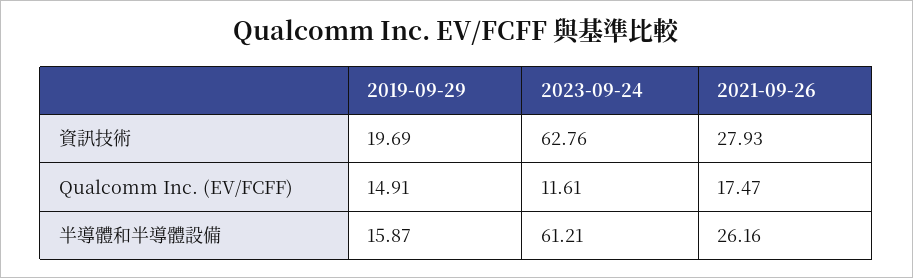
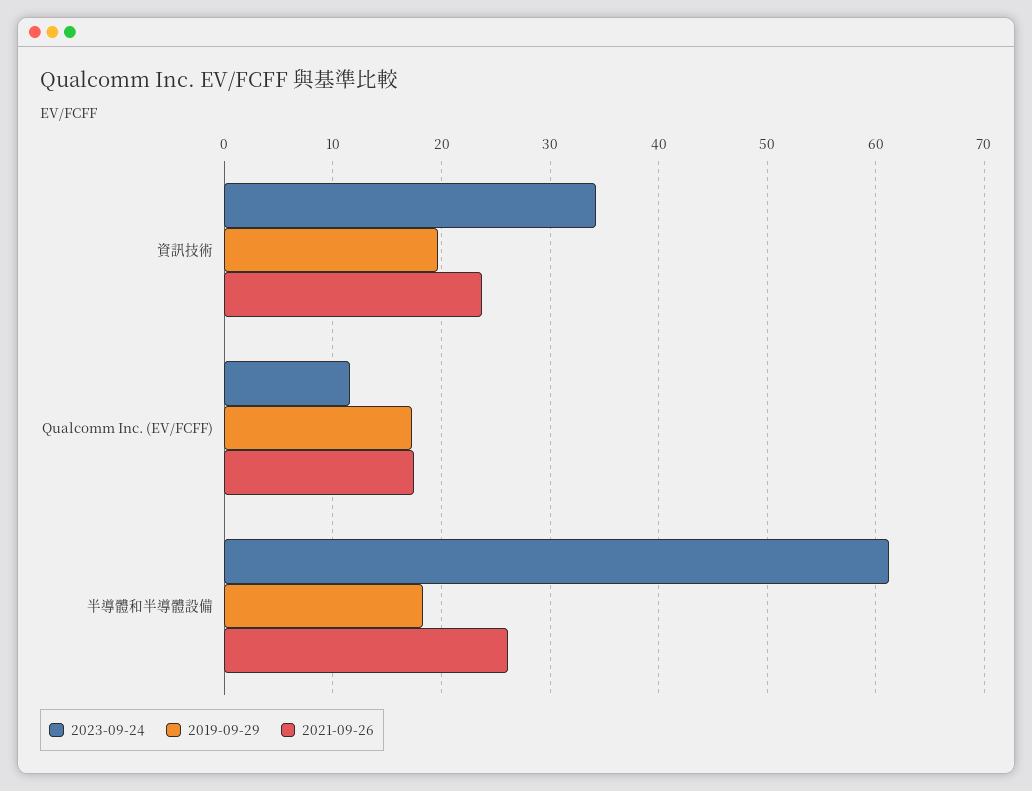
2023-09-24, 資訊技術: 62.76 -> 34
2021-09-26, 資訊技術: 27.93 -> 24
2019-09-29, Qualcomm Inc. (EV/FCFF): 14.91 -> 17
2019-09-29, 半導體和半導體設備: 15.87 -> 18

